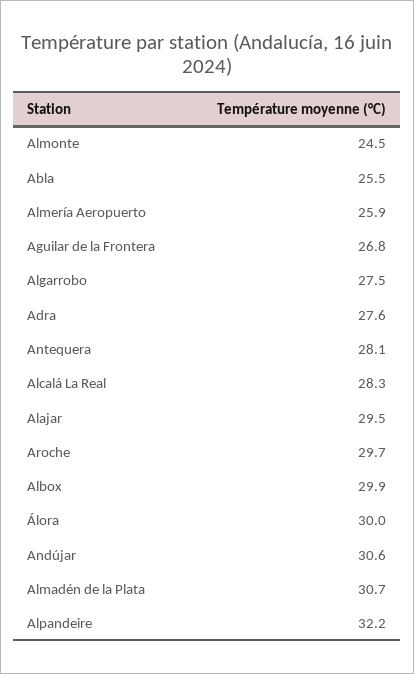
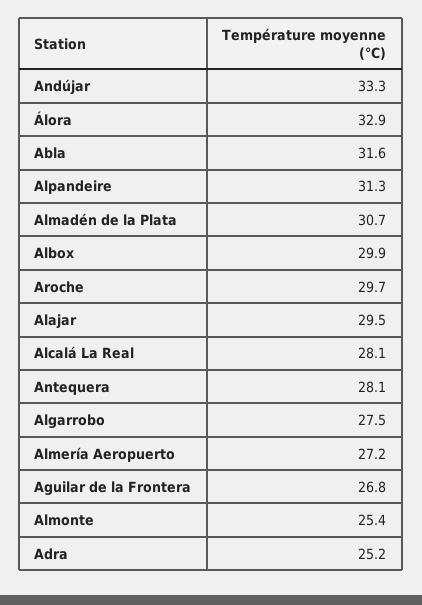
Almonte: 24.5 -> 25.4
Abla: 25.5 -> 31.6
Almería Aeropuerto: 25.9 -> 27.2
Adra: 27.6 -> 25.2
Alcalá La Real: 28.3 -> 28.1
Álora: 30 -> 32.9
Andújar: 30.6 -> 33.3
Alpandeire: 32.2 -> 31.3

